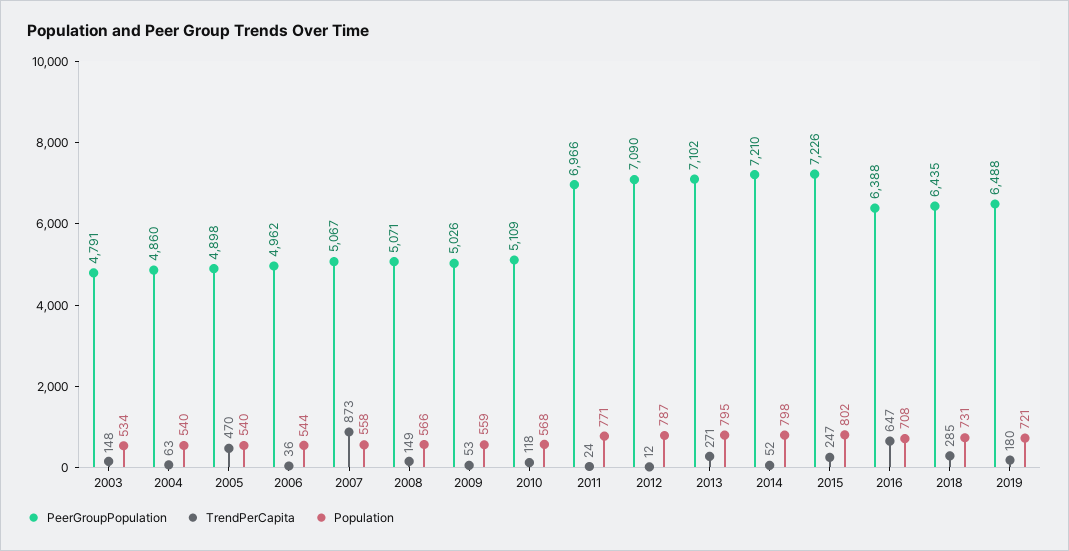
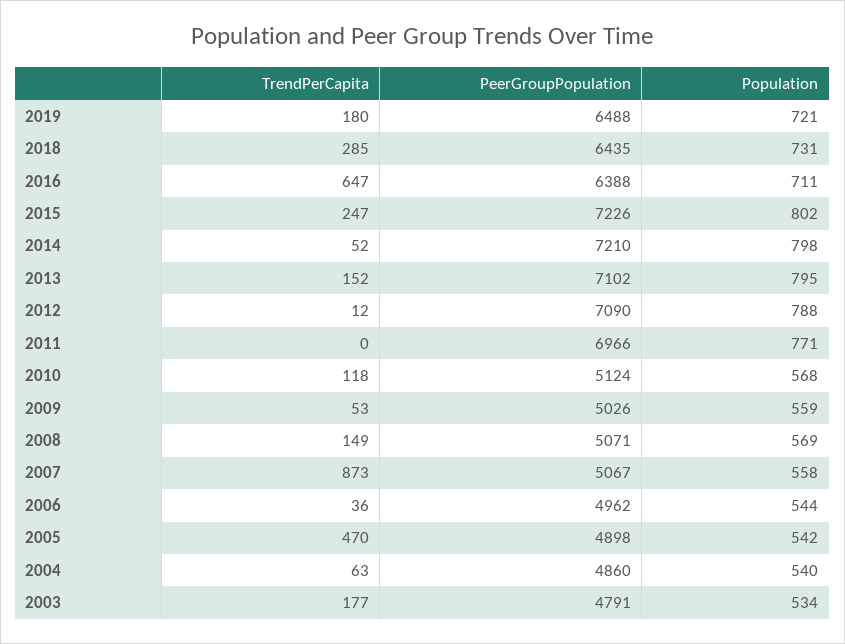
TrendPerCapita, 2003: 148 -> 177
Population, 2005: 540 -> 542
Population, 2008: 566 -> 569
PeerGroupPopulation, 2010: 5109 -> 5124
TrendPerCapita, 2011: 24 -> 0
Population, 2012: 787 -> 788
TrendPerCapita, 2013: 271 -> 152
Population, 2016: 708 -> 711

